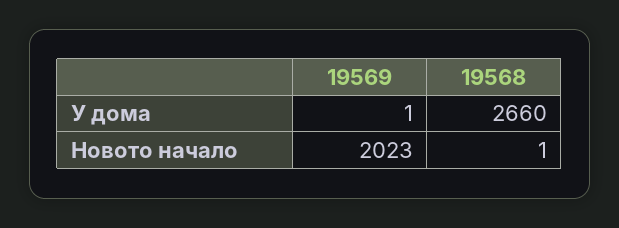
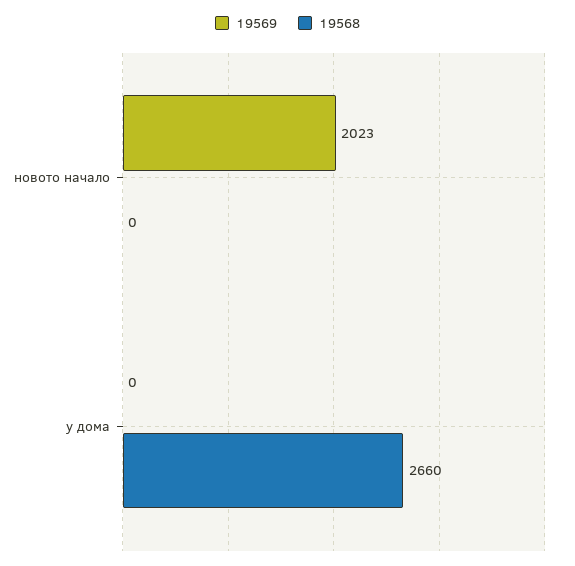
19569, У дома: 1 -> 0
19568, Новото начало: 1 -> 0

